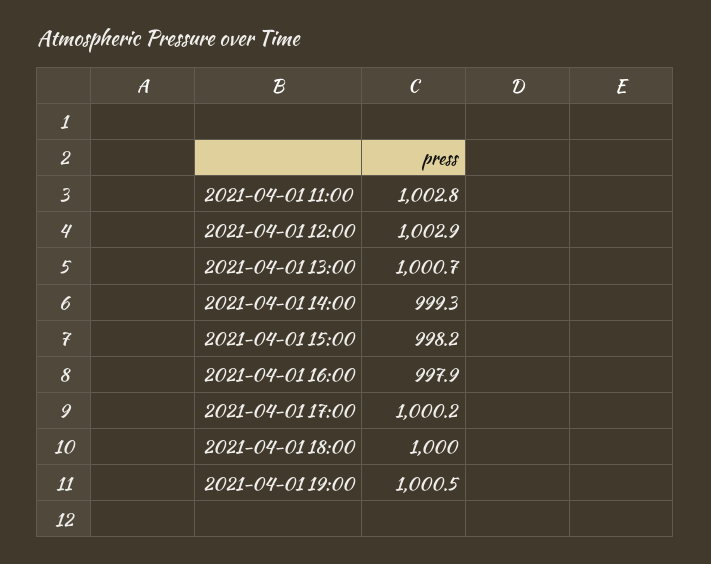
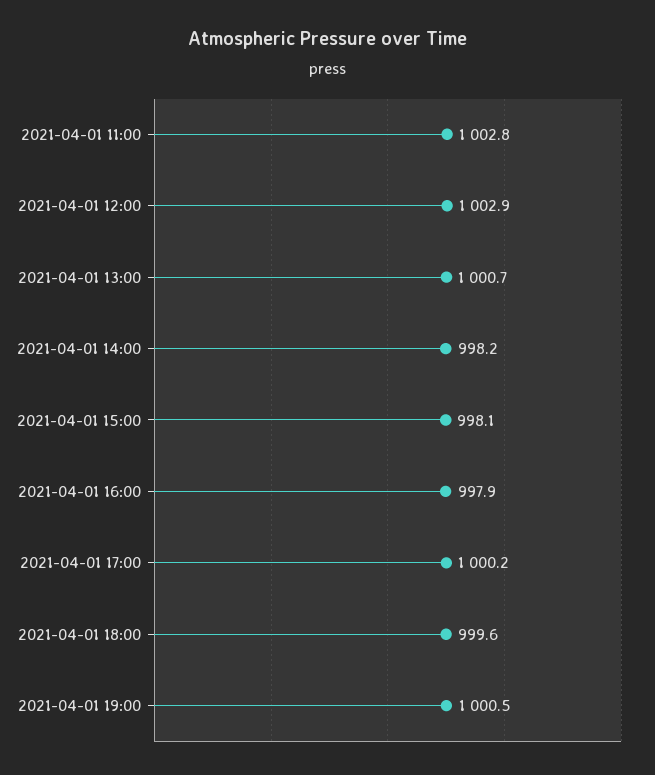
2021-04-01 14:00: 999.3 -> 998.2
2021-04-01 15:00: 998.2 -> 998.1
2021-04-01 18:00: 1000 -> 999.6

